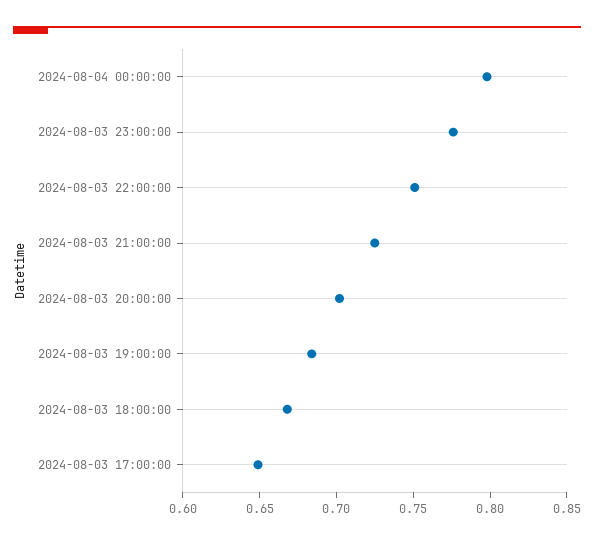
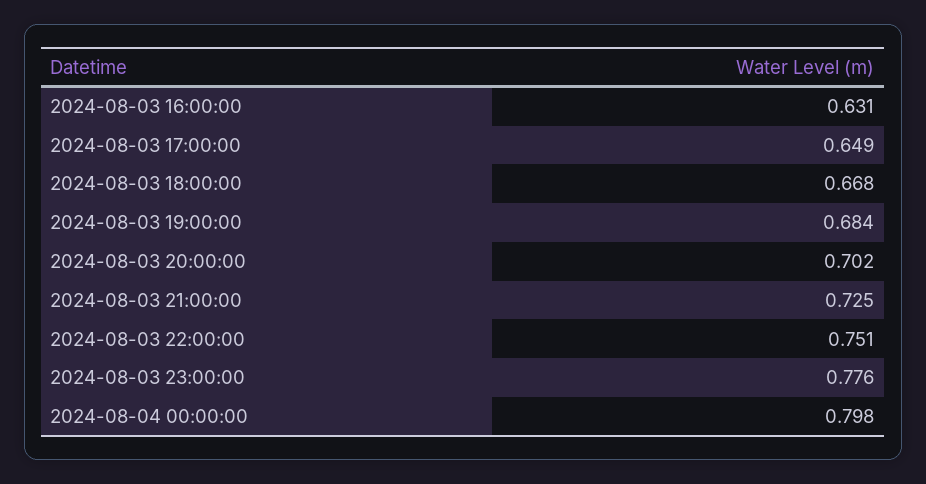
2024-08-03 16:00:00: none -> 0.631

